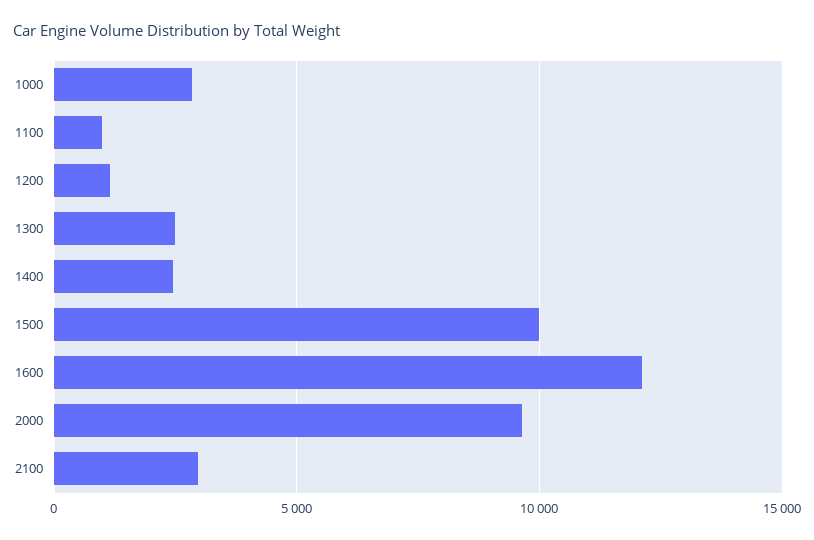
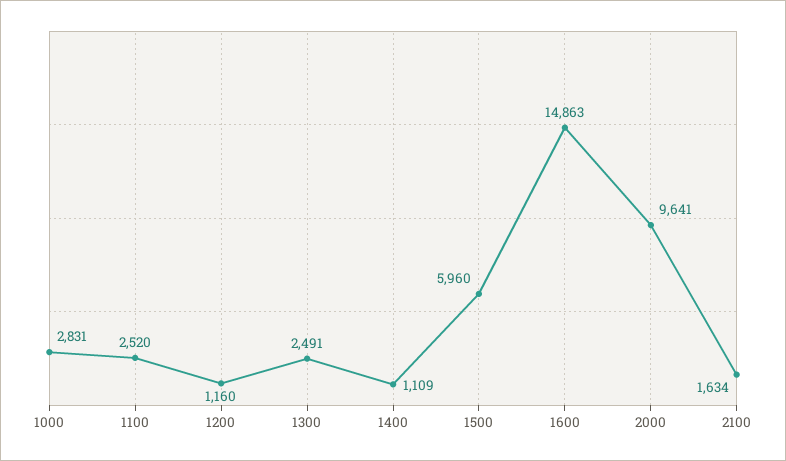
1100: 1000 -> 2520
1400: 2500 -> 1109
1500: 10000 -> 5960
1600: 12000 -> 14863
2100: 3000 -> 1634

